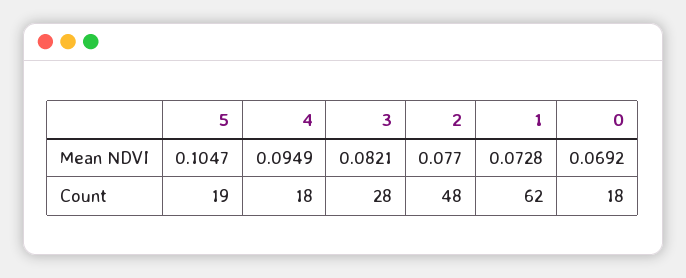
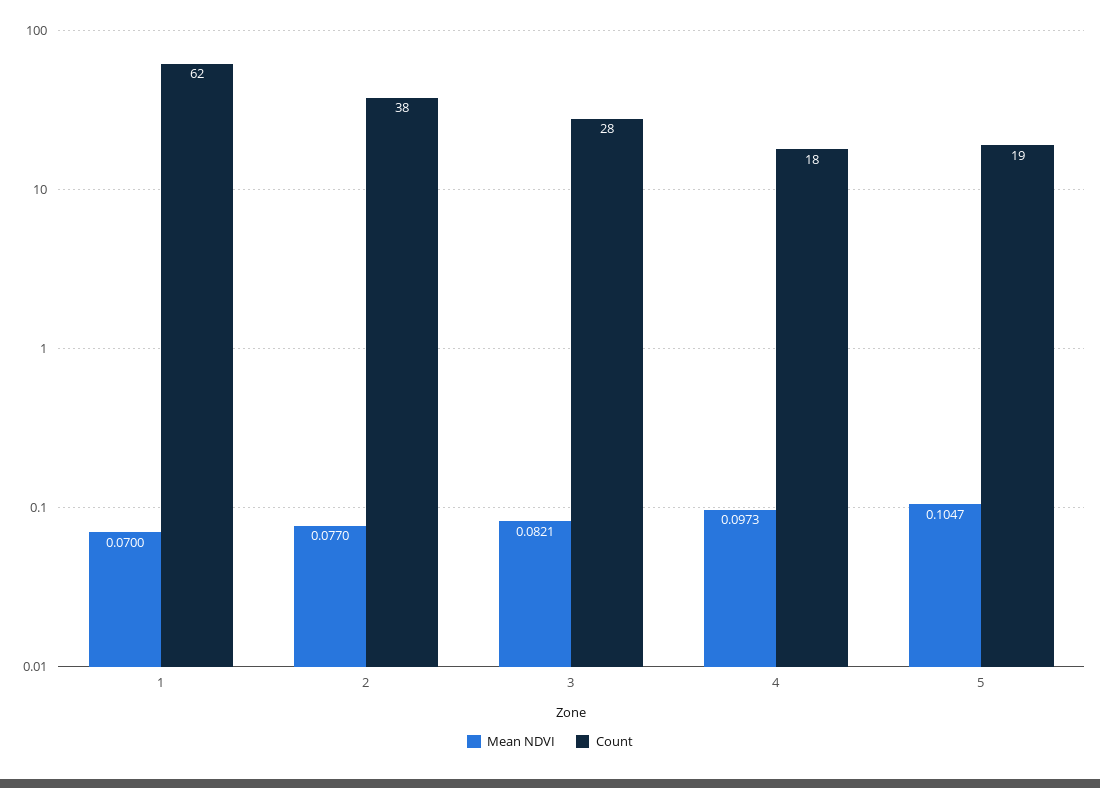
Mean NDVI, 4: 0.0949 -> 0.0973
Mean NDVI, 1: 0.0728 -> 0.07
Mean NDVI, 0: 0.0692 -> none
Count, 2: 48 -> 38
Count, 0: 18 -> none

